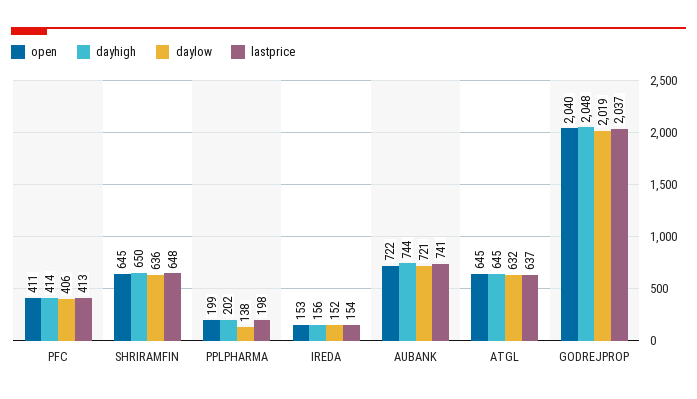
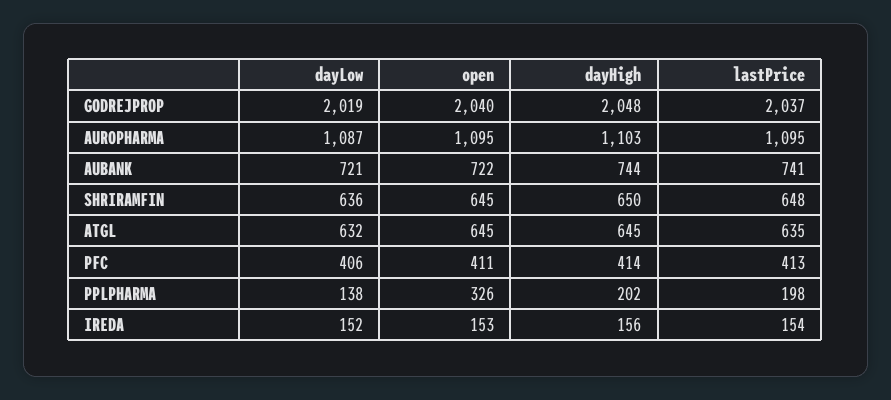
open, PPLPHARMA: 199 -> 326
lastprice, ATGL: 637 -> 635
daylow, AUROPHARMA: none -> 1087
open, AUROPHARMA: none -> 1095
dayhigh, AUROPHARMA: none -> 1103
lastprice, AUROPHARMA: none -> 1095

